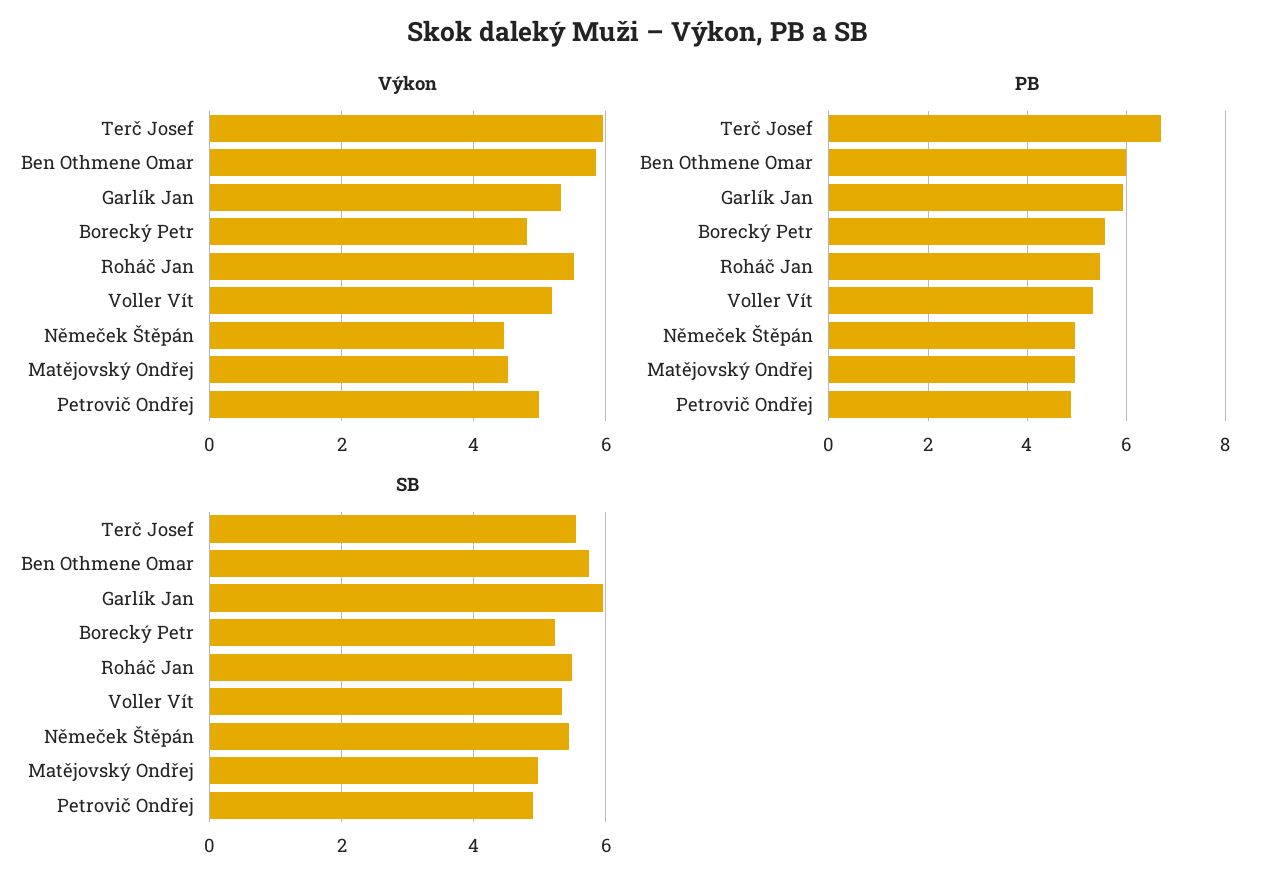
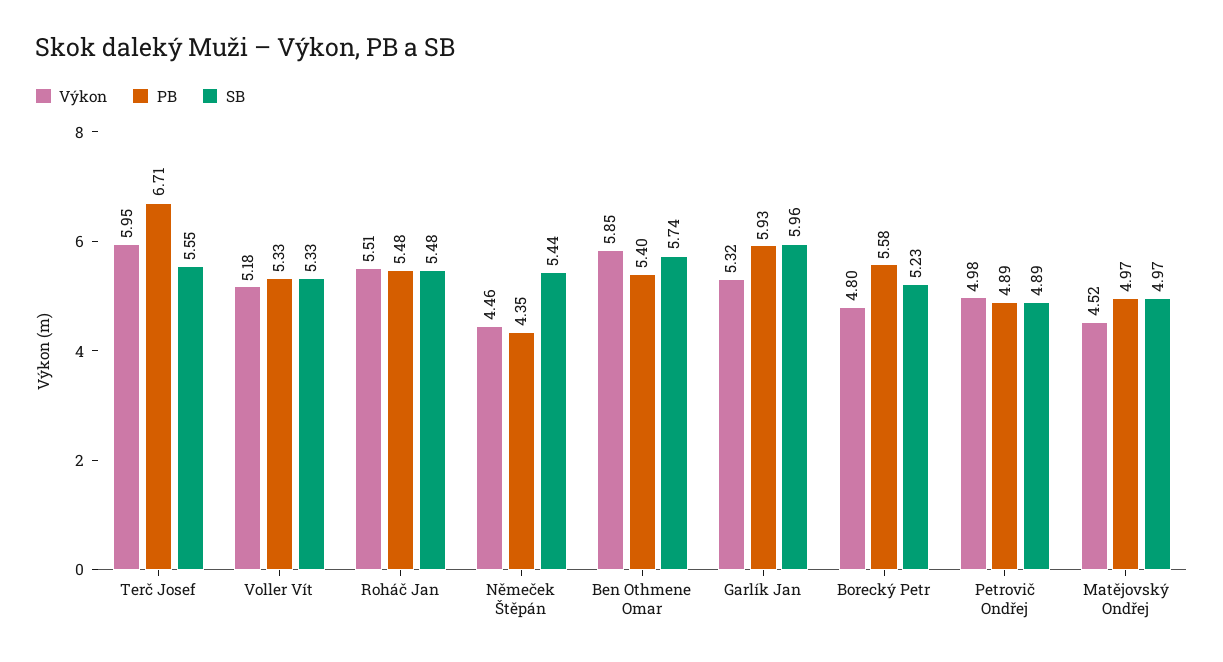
PB, Ben Othmene Omar: 6 -> 5.4
PB, Němeček Štěpán: 5 -> 4.35

